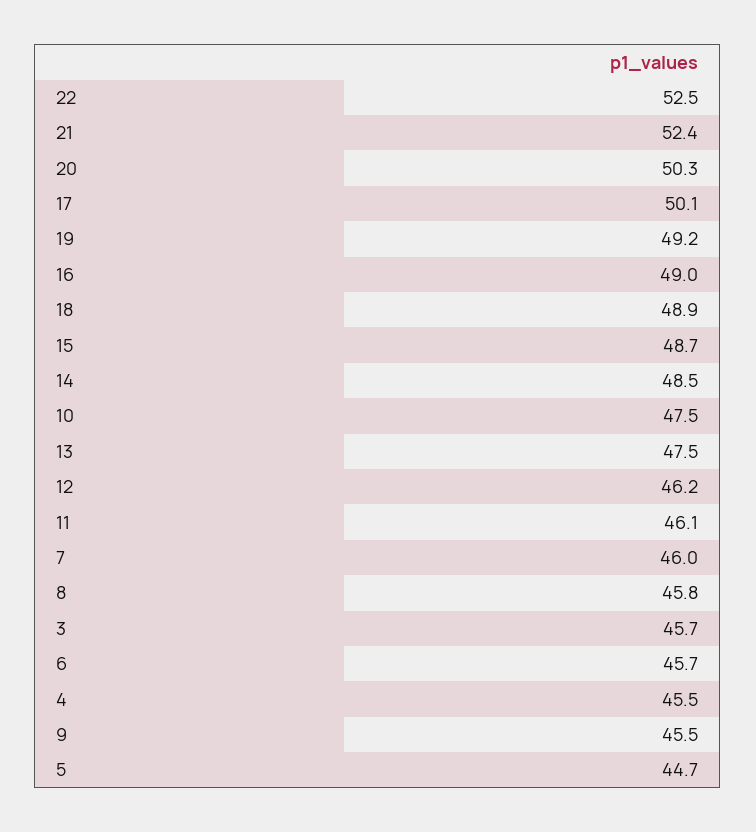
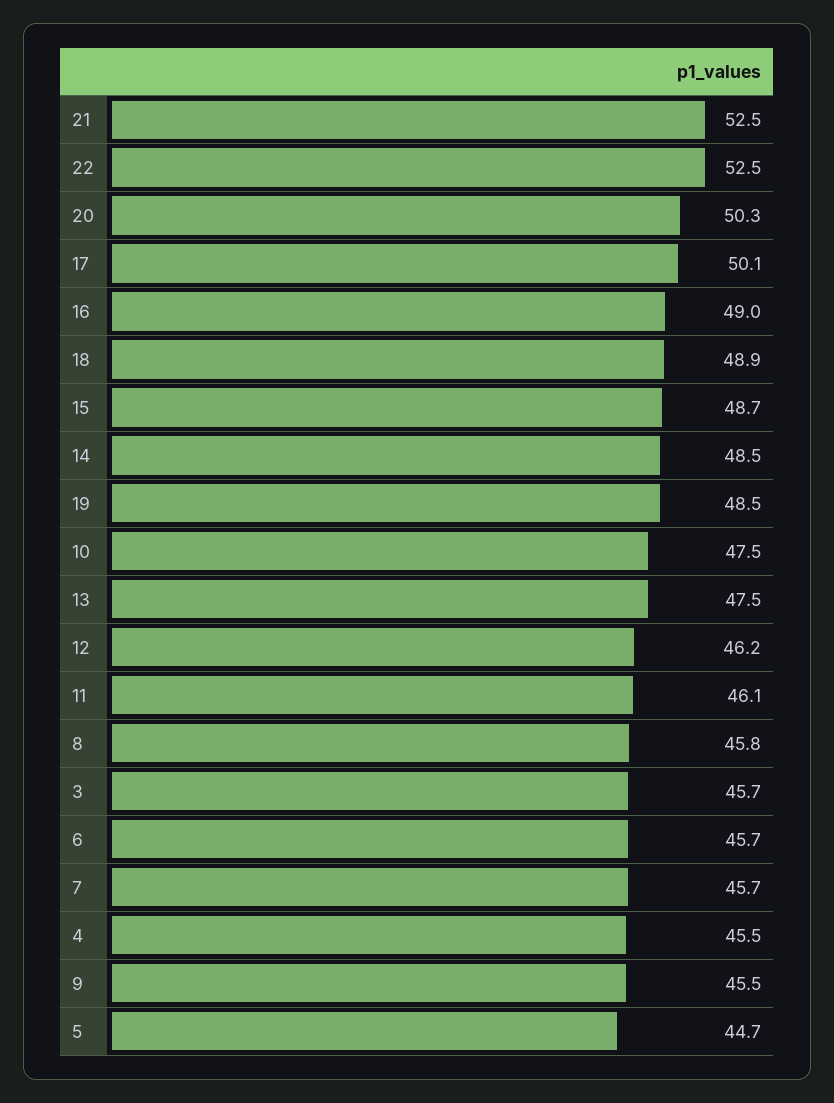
21: 52.4 -> 52.5
19: 49.2 -> 48.5
7: 46 -> 45.7

